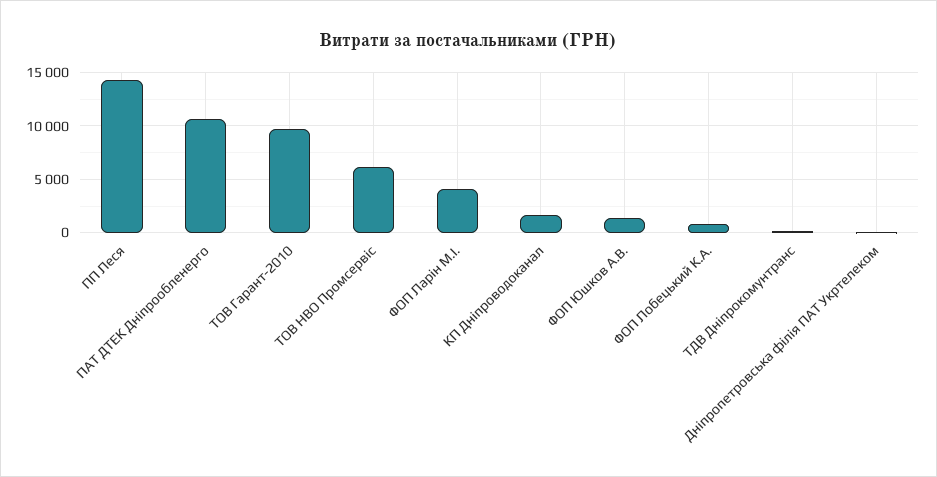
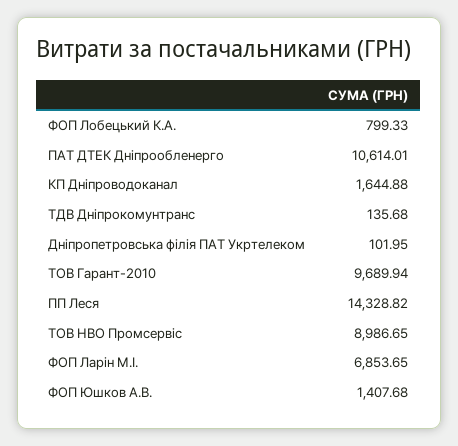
ТОВ НВО Промсервіс: 6000 -> 8986.65
ФОП Ларін М.І.: 4000 -> 6853.65

